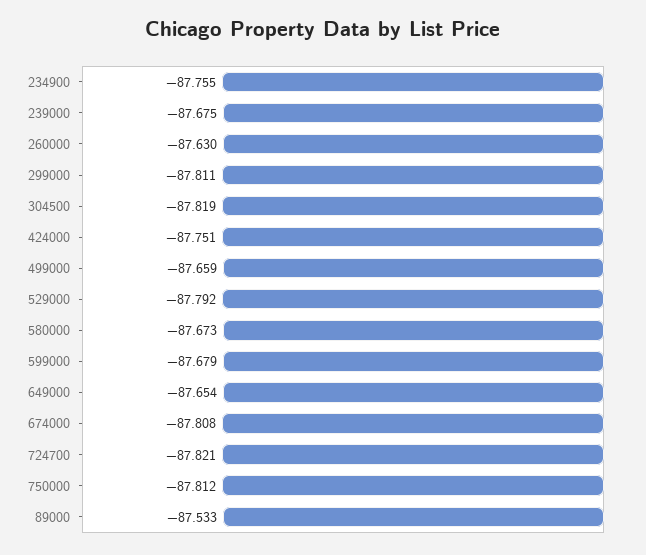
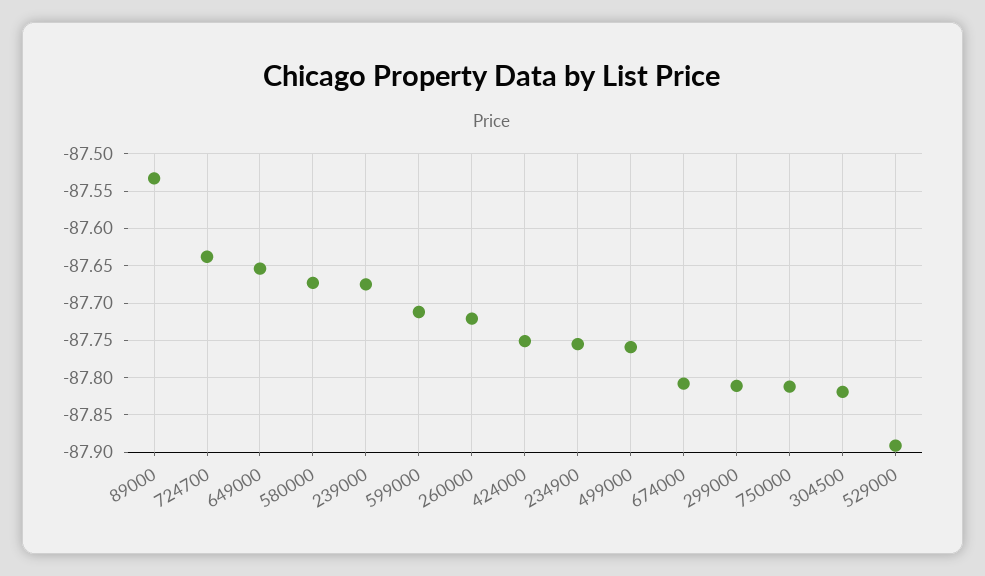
260000: -87.63 -> -87.72
499000: -87.659 -> -87.76
529000: -87.792 -> -87.89
599000: -87.679 -> -87.71
724700: -87.821 -> -87.64

